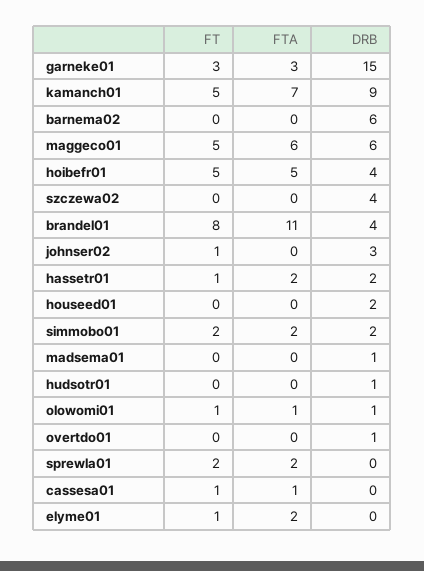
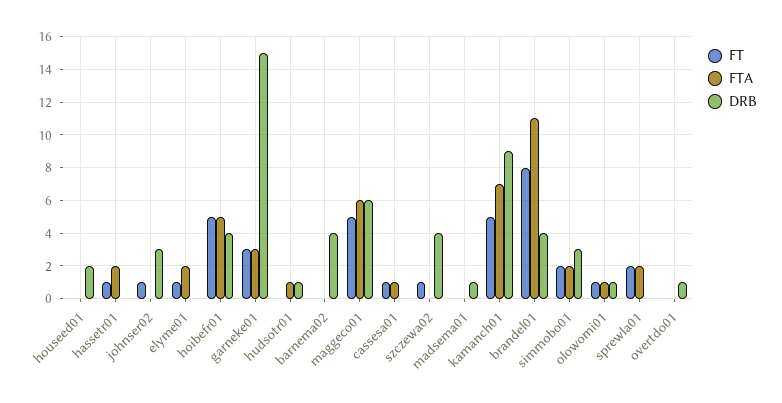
DRB, barnema02: 6 -> 4
FT, szczewa02: 0 -> 1
DRB, hassetr01: 2 -> 0
DRB, simmobo01: 2 -> 3
FTA, hudsotr01: 0 -> 1

